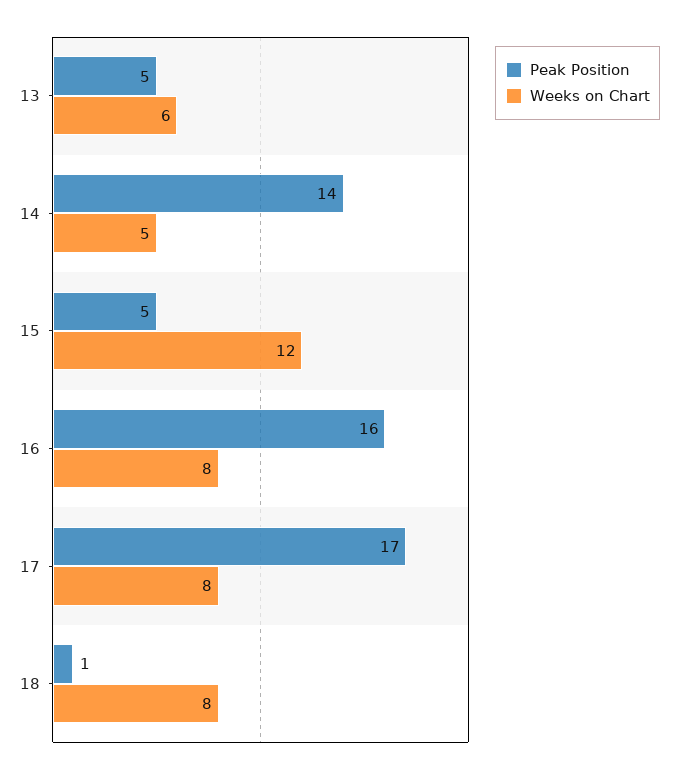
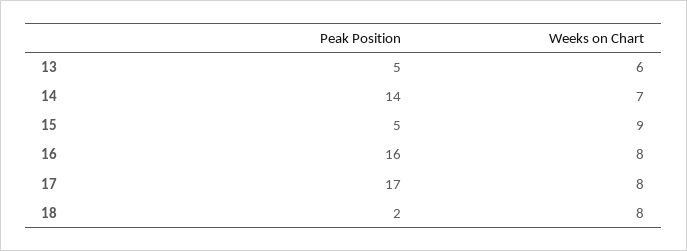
Weeks on Chart, 14: 5 -> 7
Weeks on Chart, 15: 12 -> 9
Peak Position, 18: 1 -> 2

